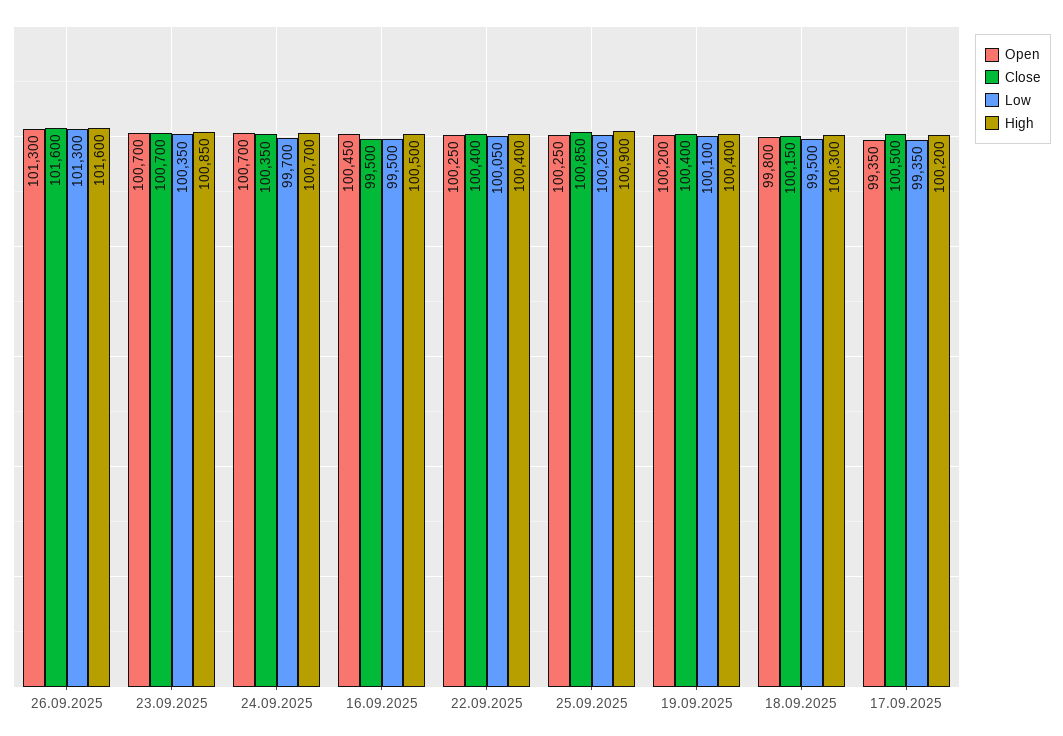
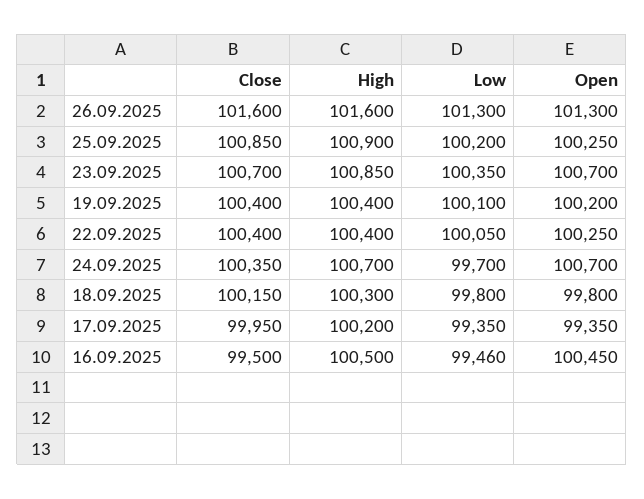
Low, 16.09.2025: 99500 -> 99460
Low, 18.09.2025: 99500 -> 99800
Close, 17.09.2025: 100500 -> 99950

